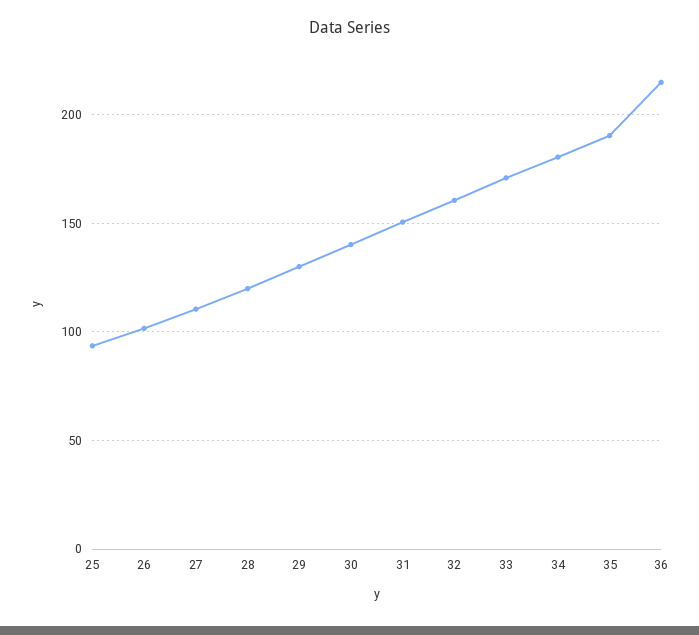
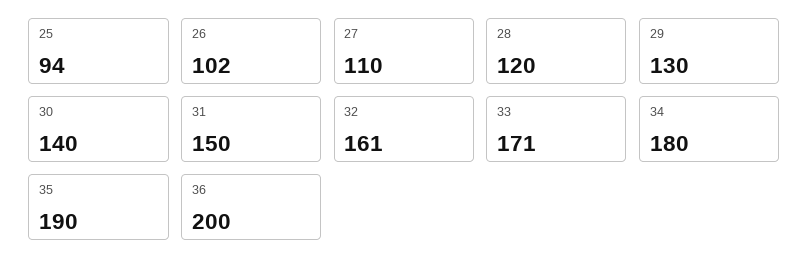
36: 215 -> 200

